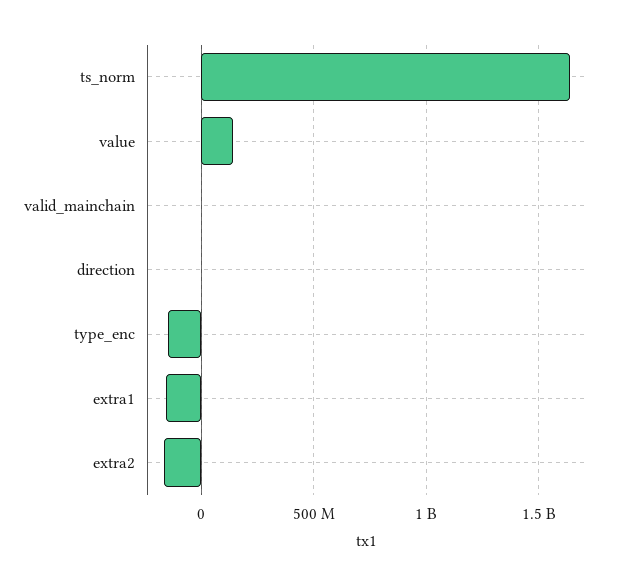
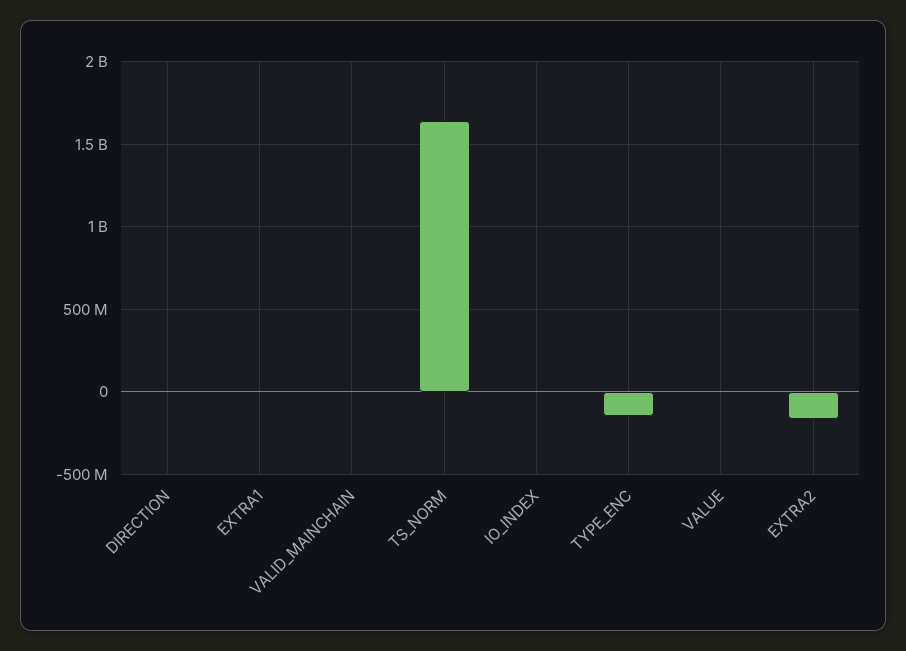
value: 150000000 -> 0
extra1: -150000000 -> 0
IO_INDEX: none -> 0

